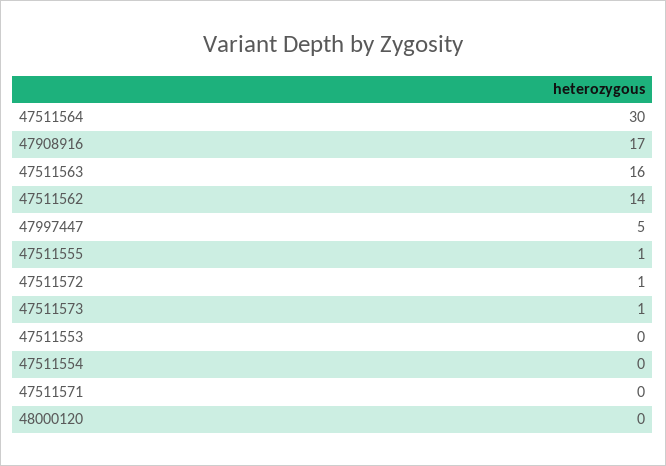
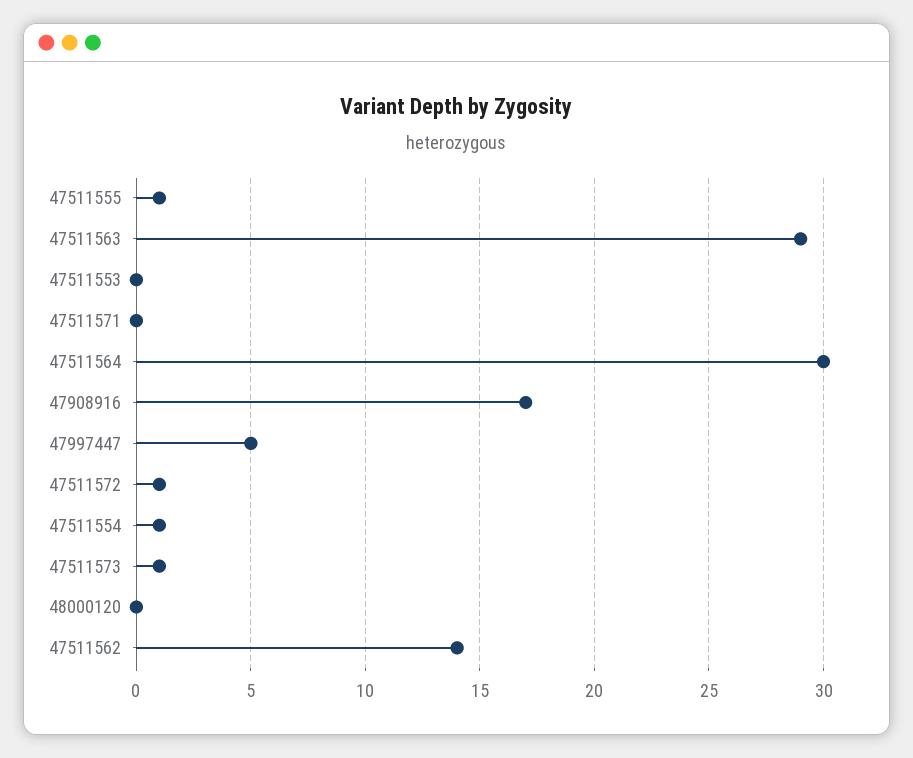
47511563: 16 -> 29
47511554: 0 -> 1

